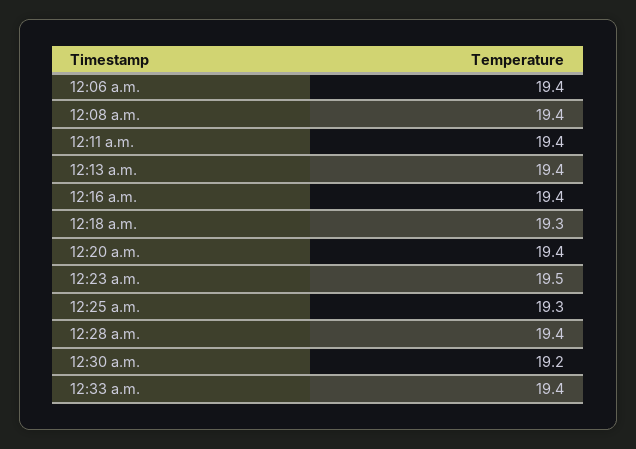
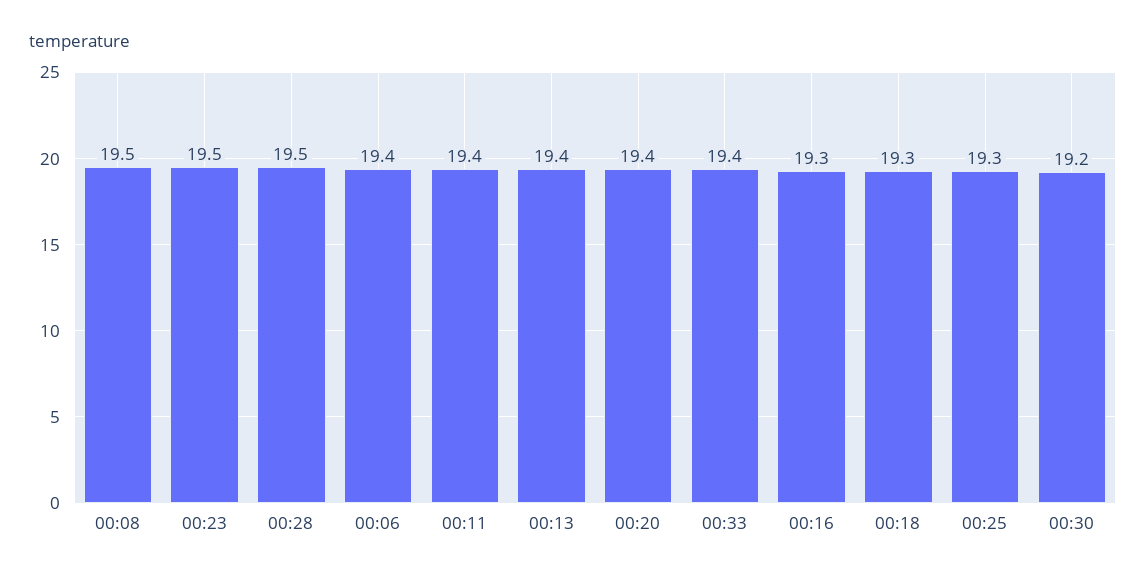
12:08 a.m.: 19.4 -> 19.5
12:16 a.m.: 19.4 -> 19.3
12:28 a.m.: 19.4 -> 19.5

